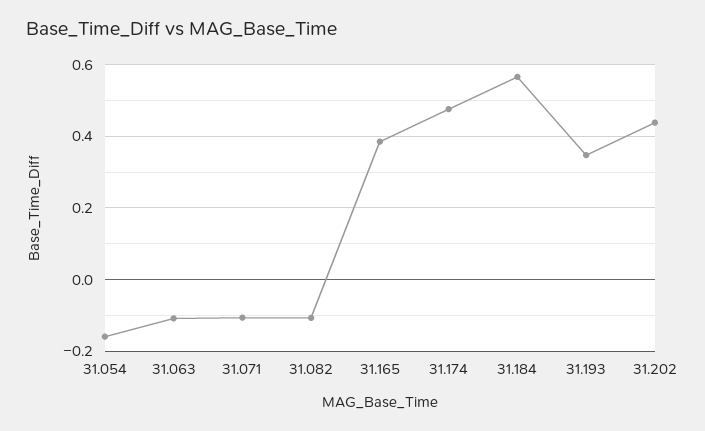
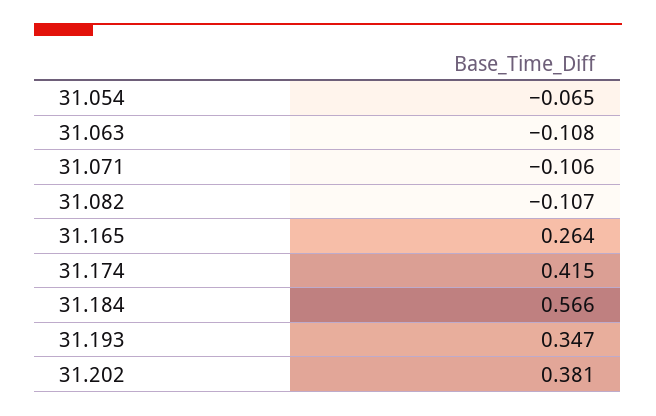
31.054: -0.16 -> -0.065
31.165: 0.38 -> 0.264
31.174: 0.48 -> 0.415
31.202: 0.44 -> 0.381

